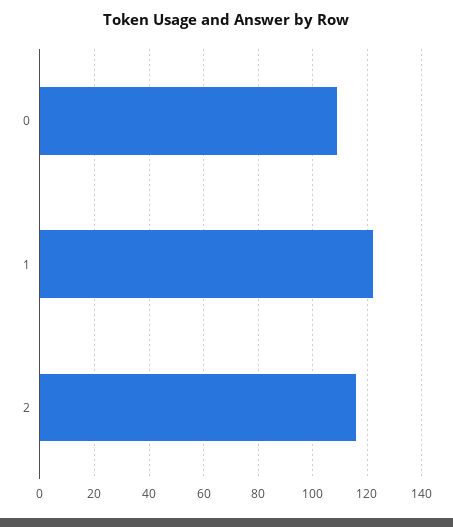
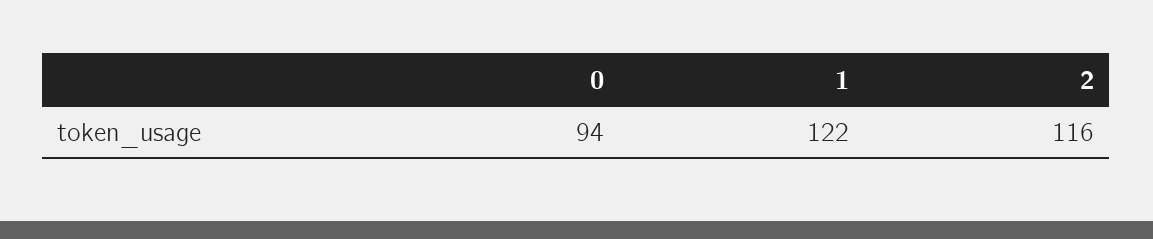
0: 110 -> 94

